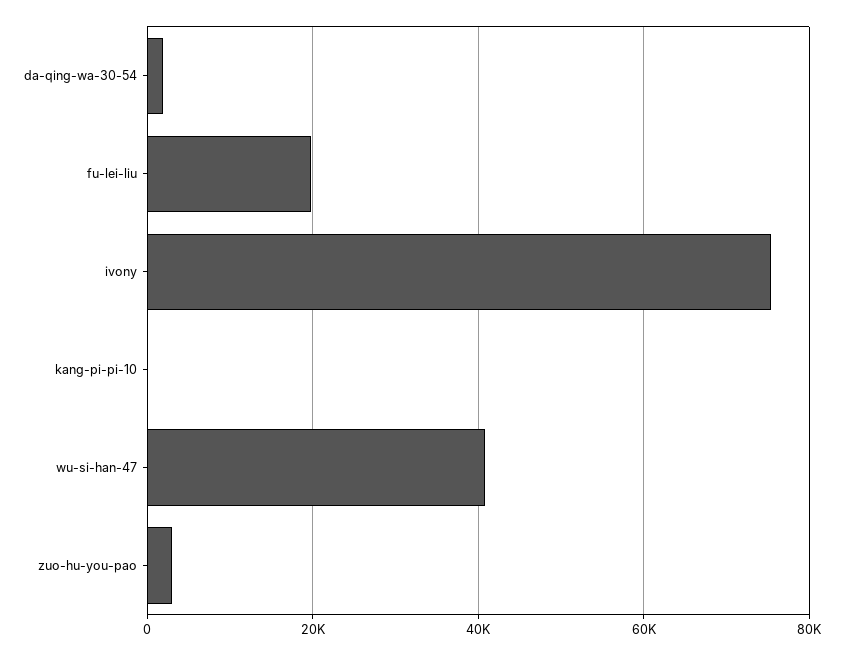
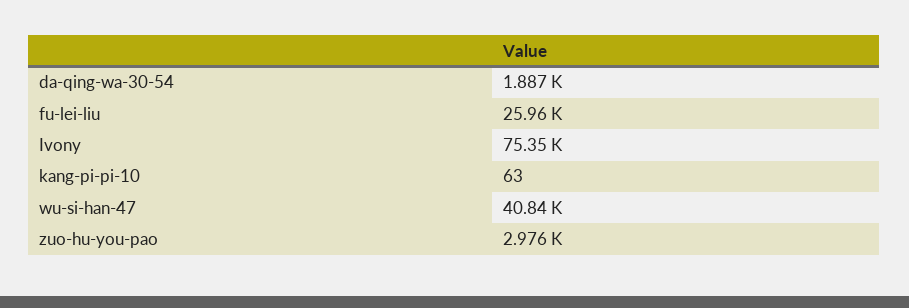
fu-lei-liu: 20000 -> 25960

